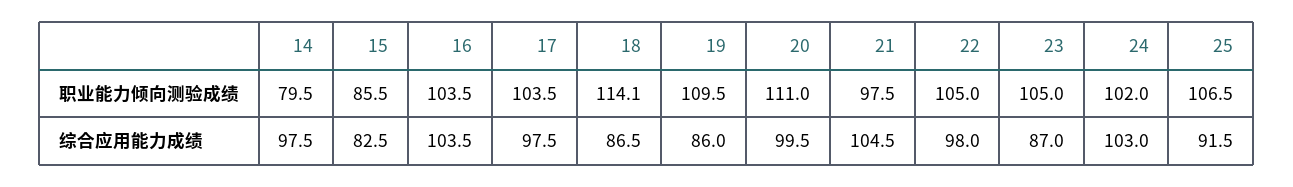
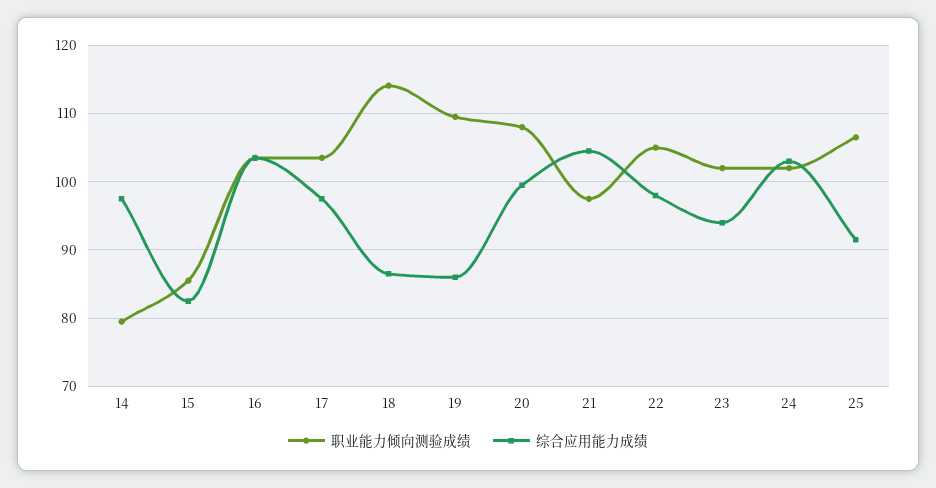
职业能力倾向测验成绩, 20: 111 -> 108
职业能力倾向测验成绩, 23: 105 -> 102
综合应用能力成绩, 23: 87 -> 94

